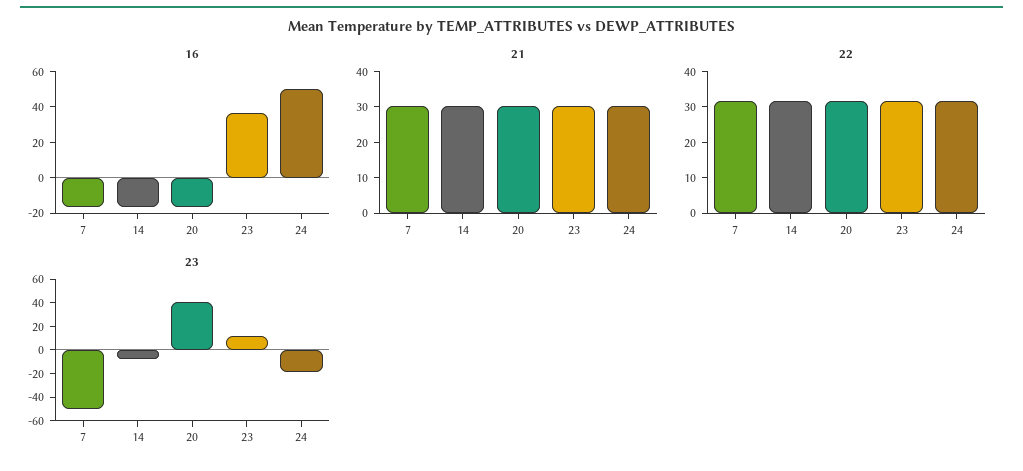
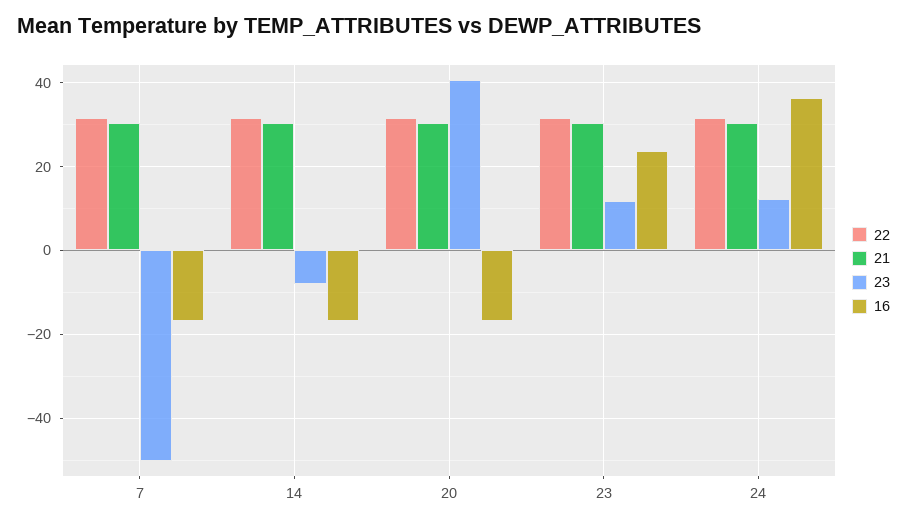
16, 23: 35 -> 24
16, 24: 50 -> 36
23, 24: -20 -> 12

